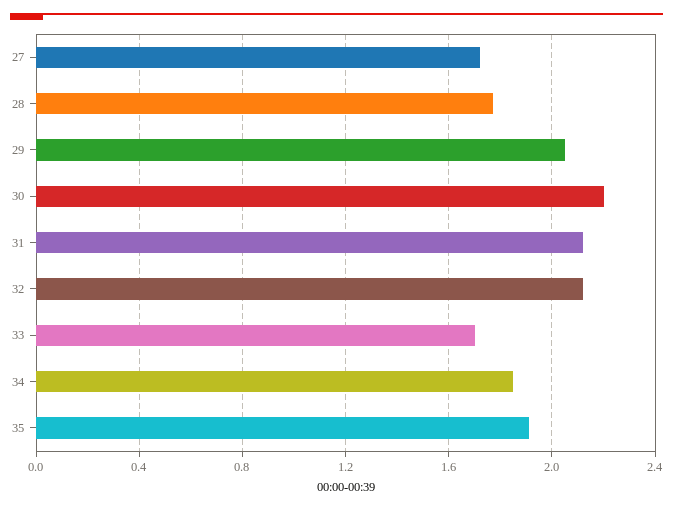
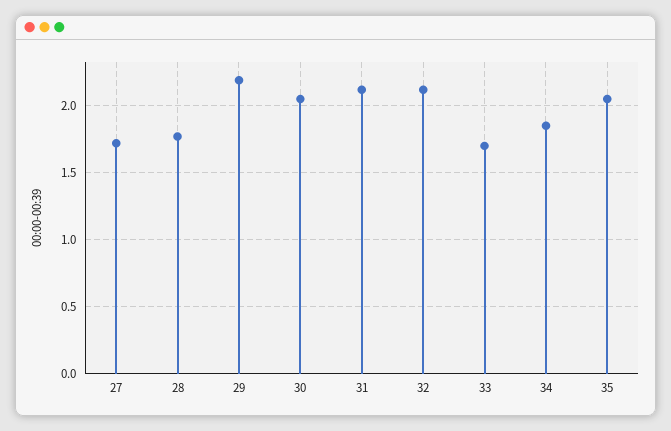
29: 2.05 -> 2.2
30: 2.2 -> 2.05
35: 1.9 -> 2.05

